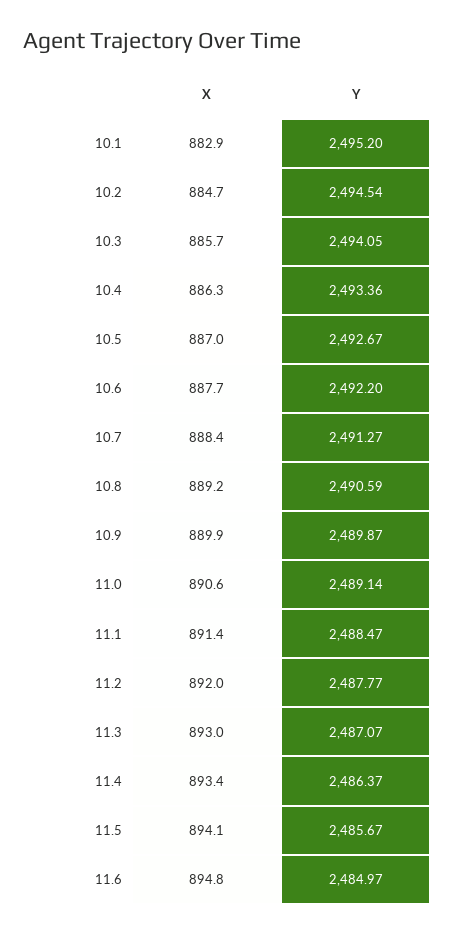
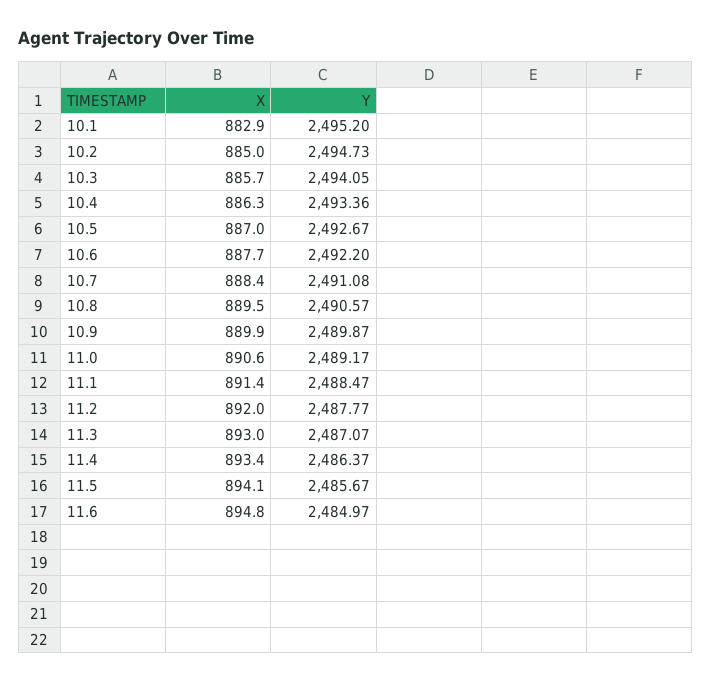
X, 10.2: 884.7 -> 885
Y, 10.2: 2494.54 -> 2494.73
Y, 10.7: 2491.27 -> 2491.08
X, 10.8: 889.2 -> 889.5
Y, 10.8: 2490.59 -> 2490.57
Y, 11.0: 2489.14 -> 2489.17

